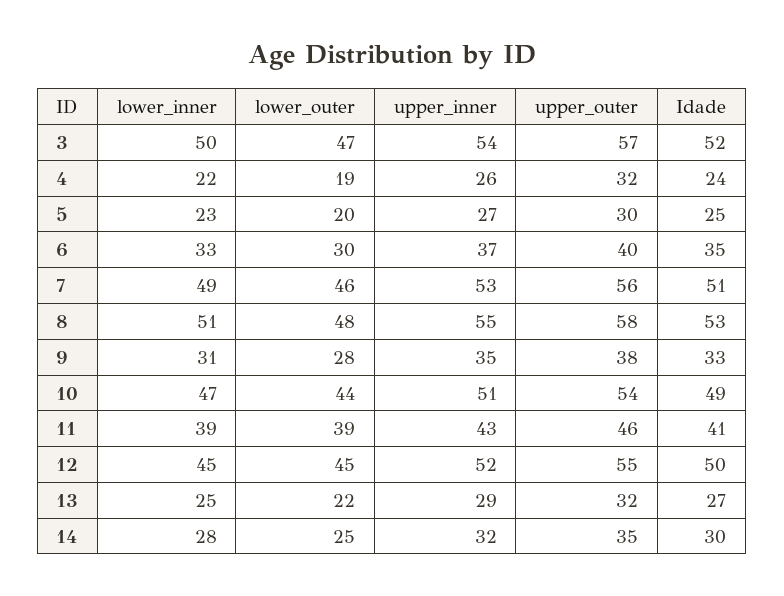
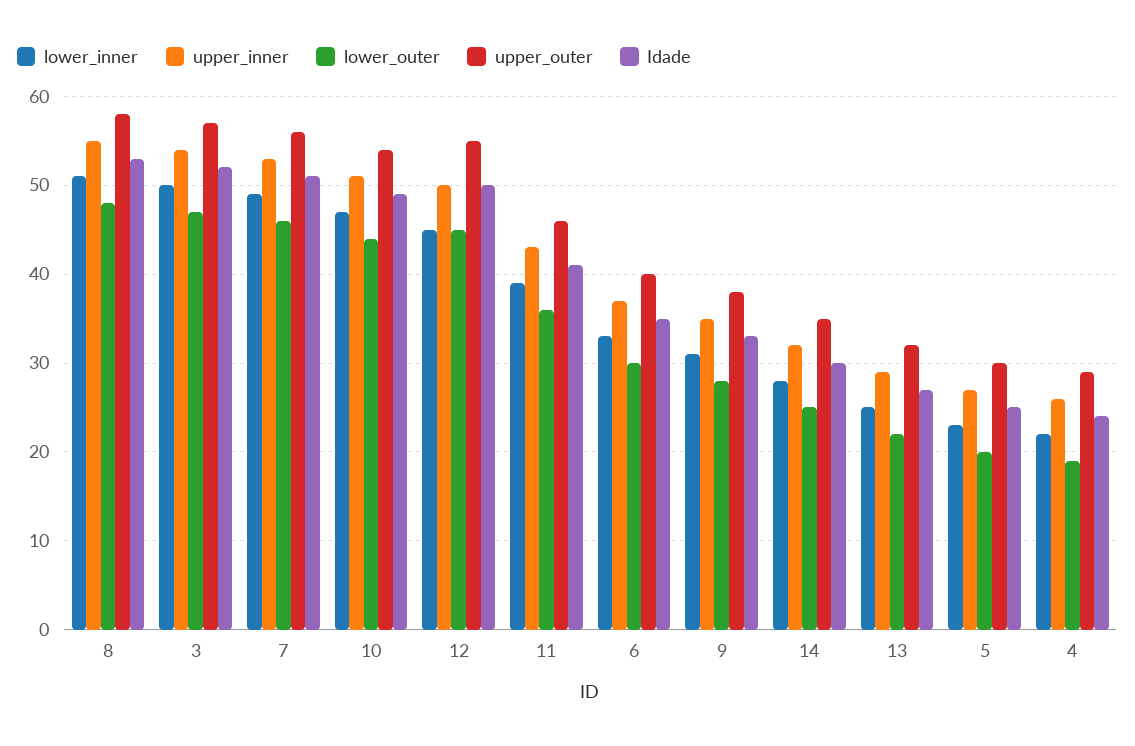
upper_outer, 4: 32 -> 29
lower_outer, 11: 39 -> 36
upper_inner, 12: 52 -> 50

